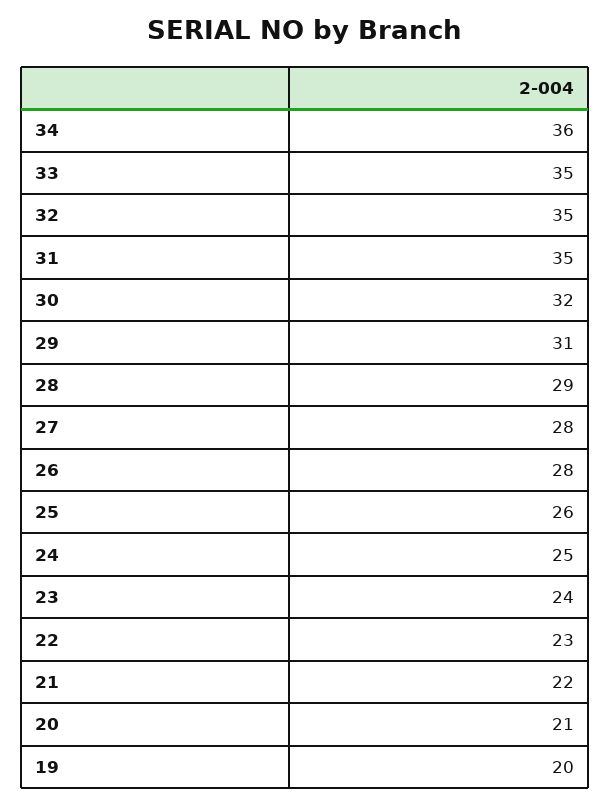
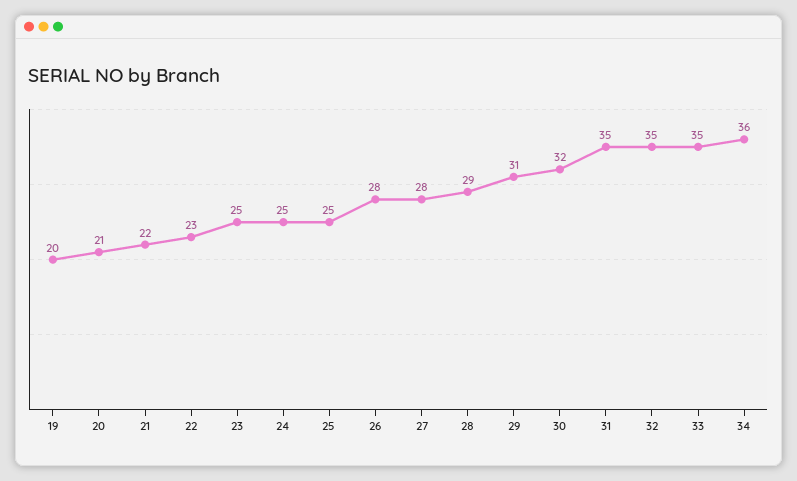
25: 26 -> 25
23: 24 -> 25

